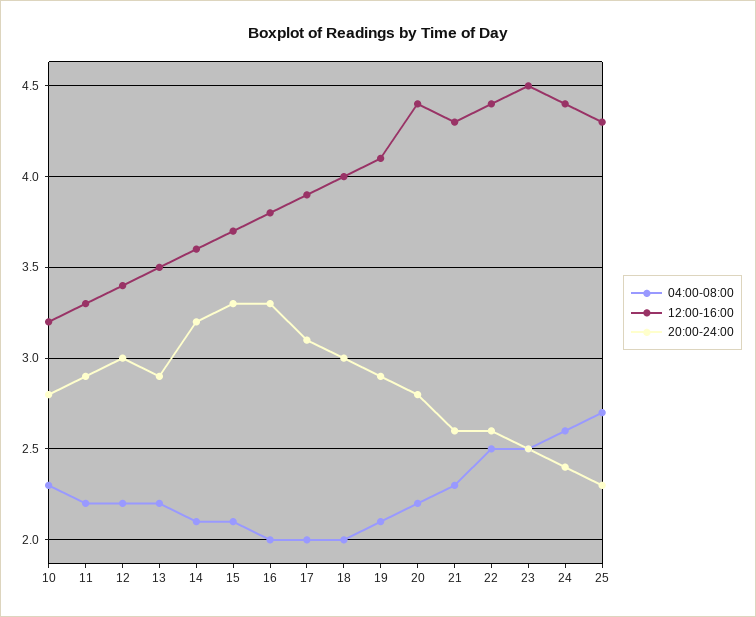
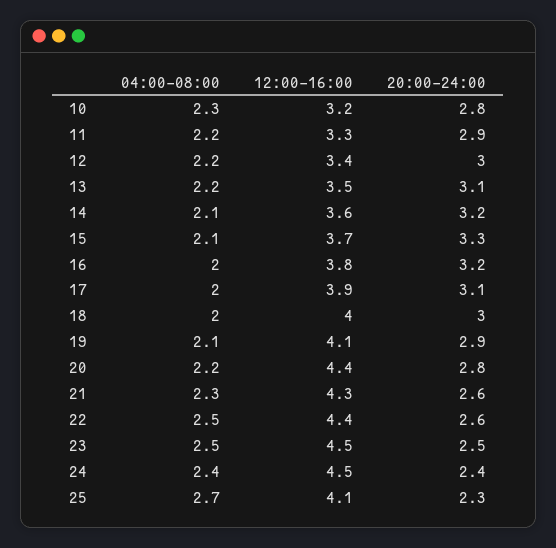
20:00-24:00, 13: 2.9 -> 3.1
20:00-24:00, 16: 3.3 -> 3.2
04:00-08:00, 24: 2.6 -> 2.4
12:00-16:00, 24: 4.4 -> 4.5
12:00-16:00, 25: 4.3 -> 4.1

